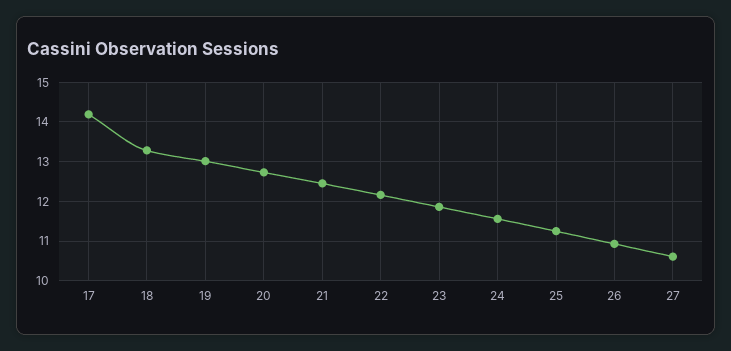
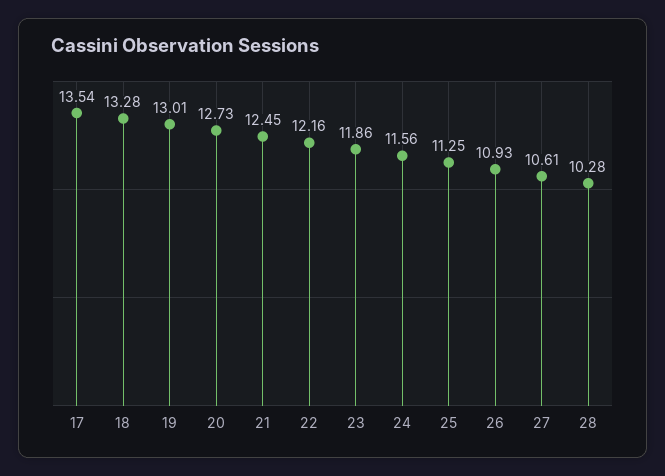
17: 14.2 -> 13.54
28: none -> 10.28

